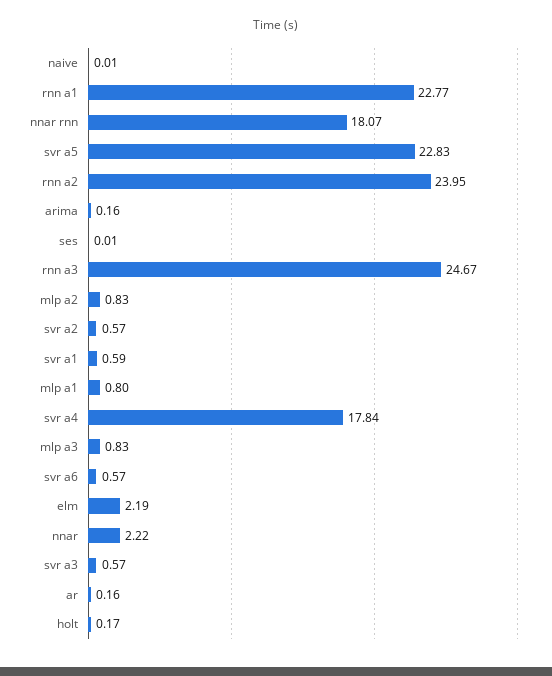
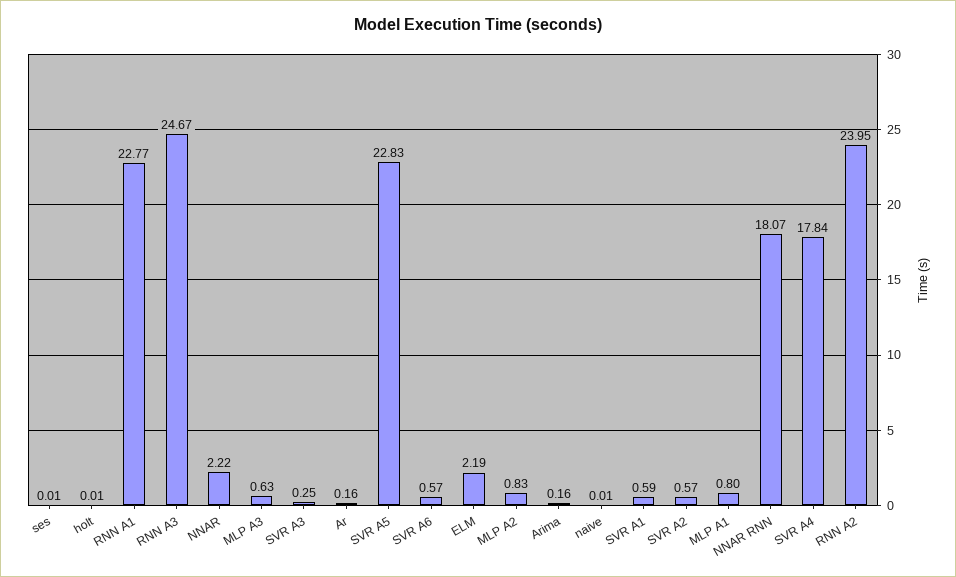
mlp a3: 0.83 -> 0.63
svr a3: 0.57 -> 0.25
holt: 0.17 -> 0.01

